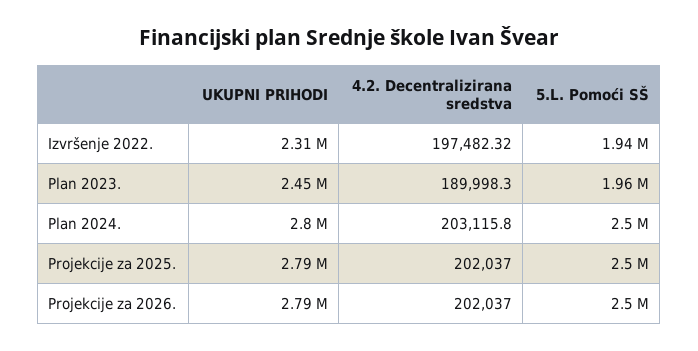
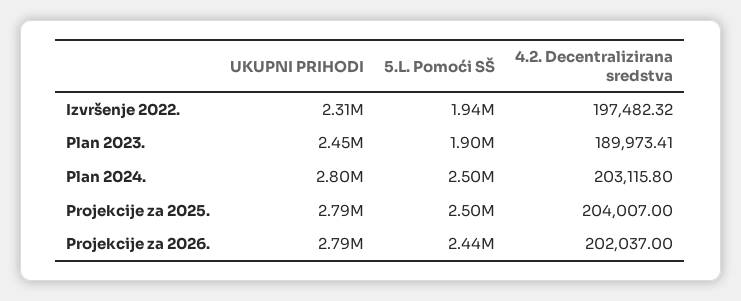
4.2. Decentralizirana sredstva, Plan 2023.: 189998.3 -> 189973.41
5.L. Pomoći SŠ, Plan 2023.: 1960000 -> 1900000
4.2. Decentralizirana sredstva, Projekcije za 2025.: 202037 -> 204007
5.L. Pomoći SŠ, Projekcije za 2026.: 2500000 -> 2440000

